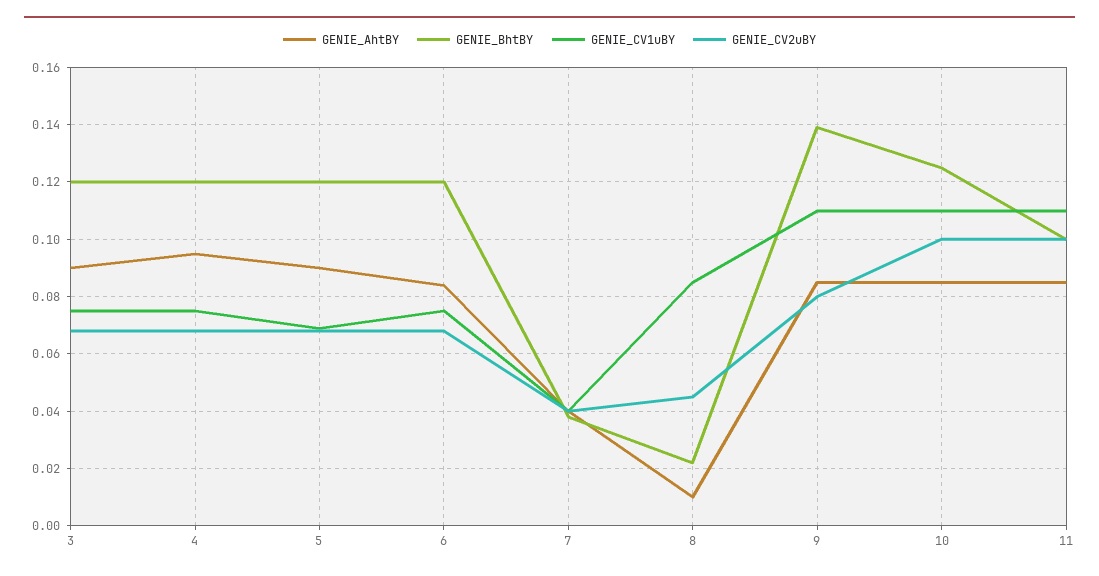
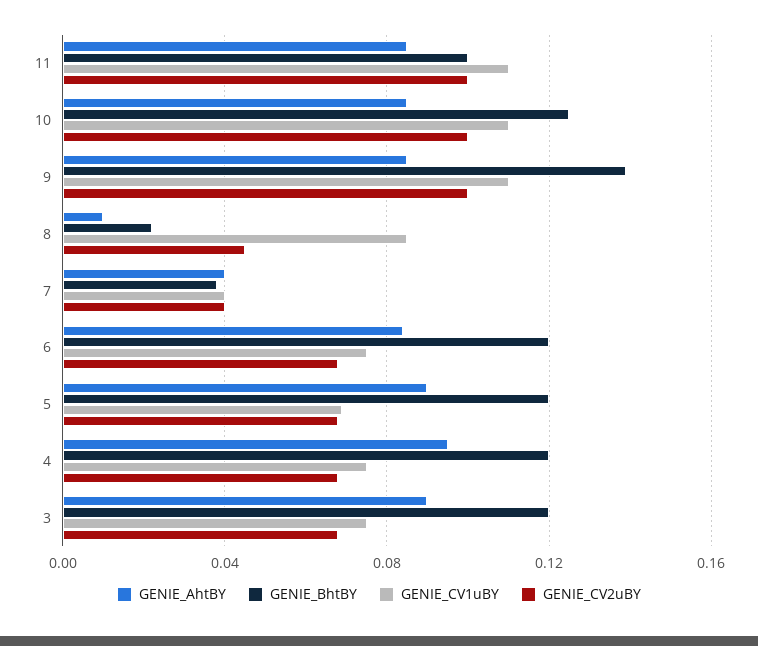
GENIE_CV2uBY, 9: 0.08 -> 0.1

